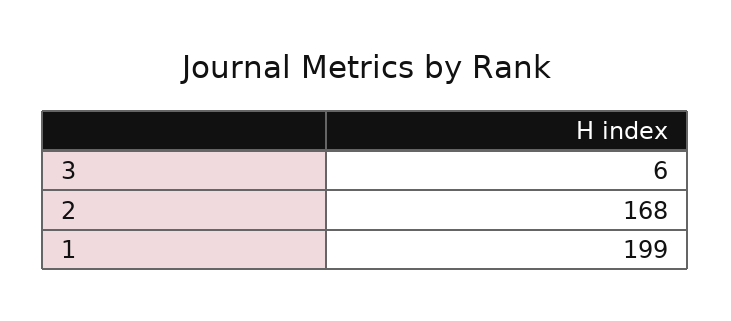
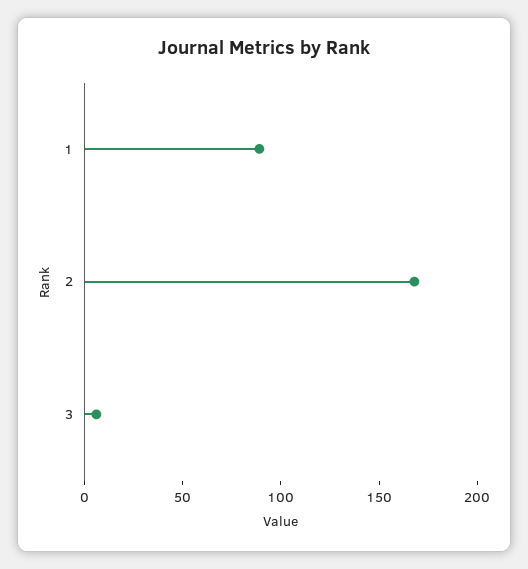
1: 199 -> 90

